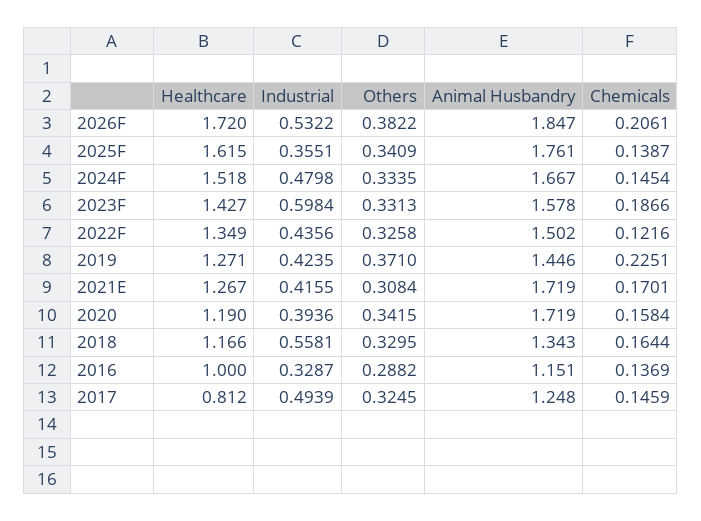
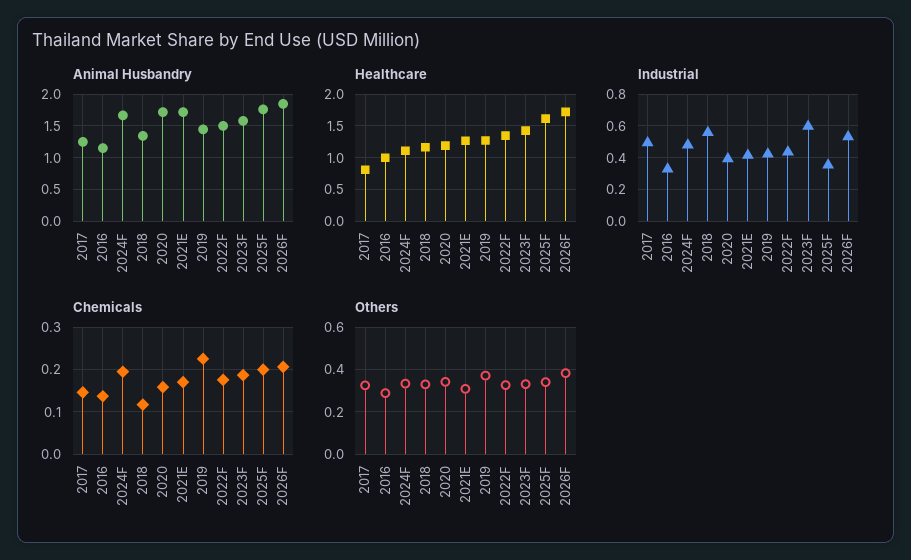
Chemicals, 2025F: 0.1387 -> 0.2
Healthcare, 2024F: 1.518 -> 1.1
Chemicals, 2024F: 0.1454 -> 0.2
Chemicals, 2022F: 0.1216 -> 0.18
Chemicals, 2018: 0.1644 -> 0.12

